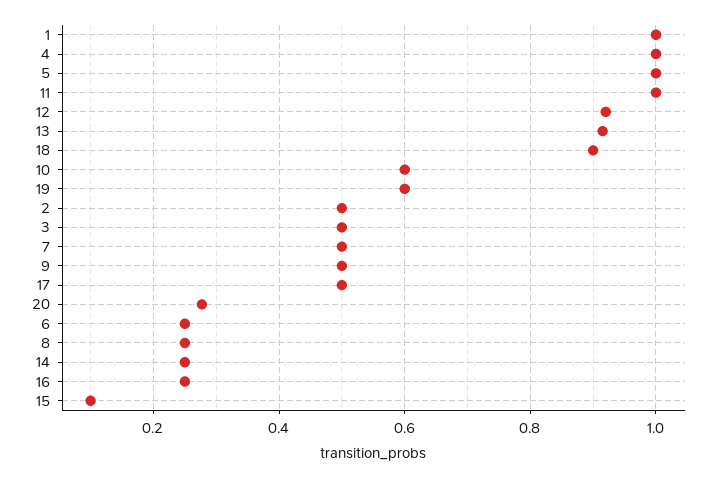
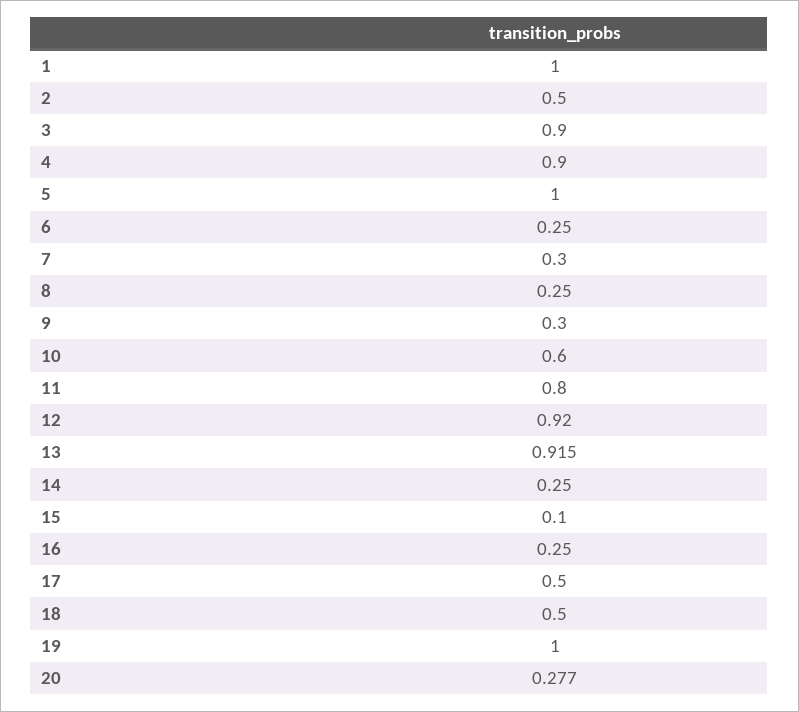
4: 1 -> 0.9
11: 1 -> 0.8
18: 0.9 -> 0.5
19: 0.6 -> 1
3: 0.5 -> 0.9
7: 0.5 -> 0.3
9: 0.5 -> 0.3

